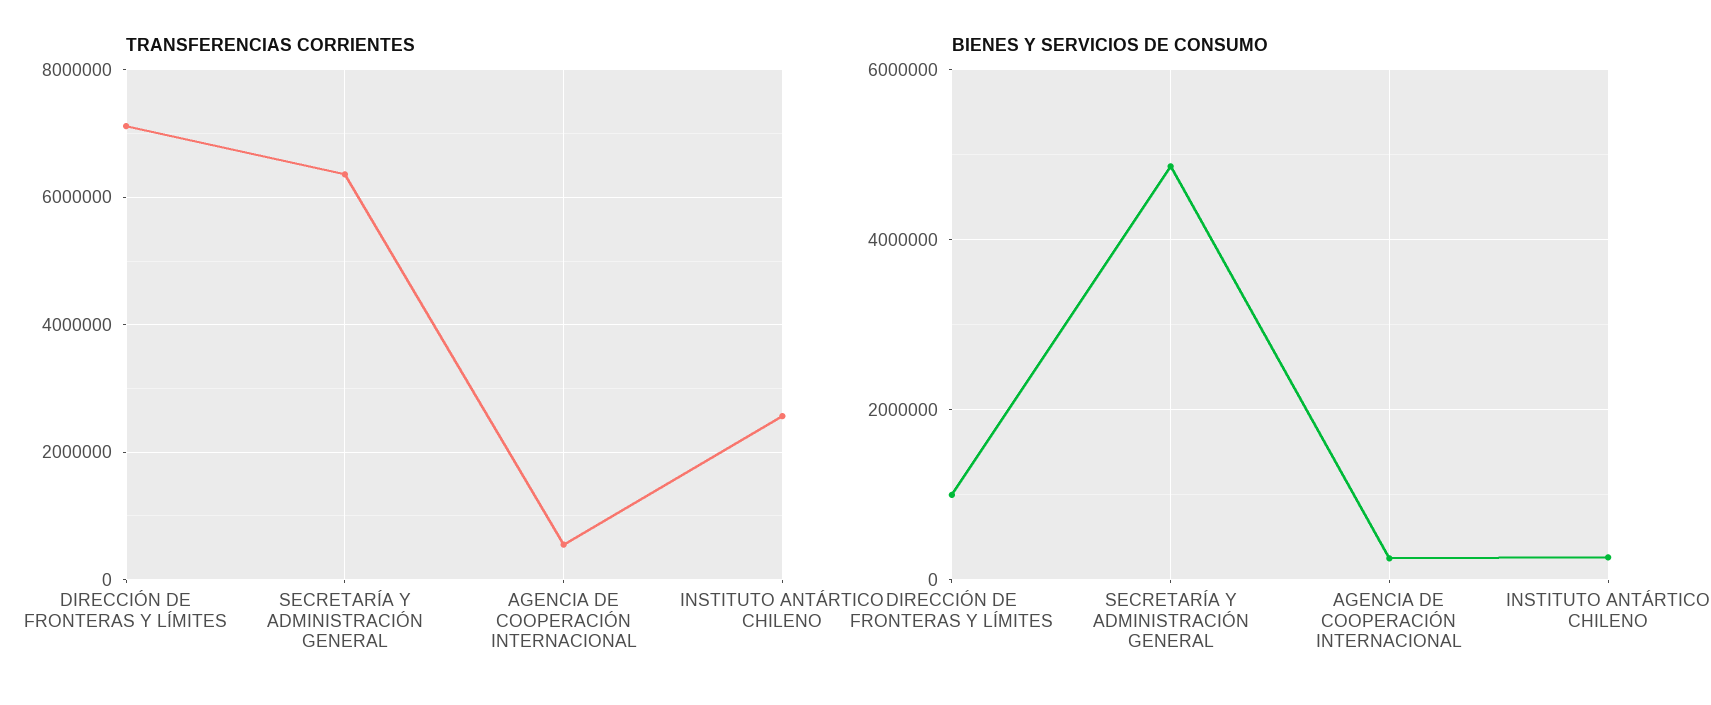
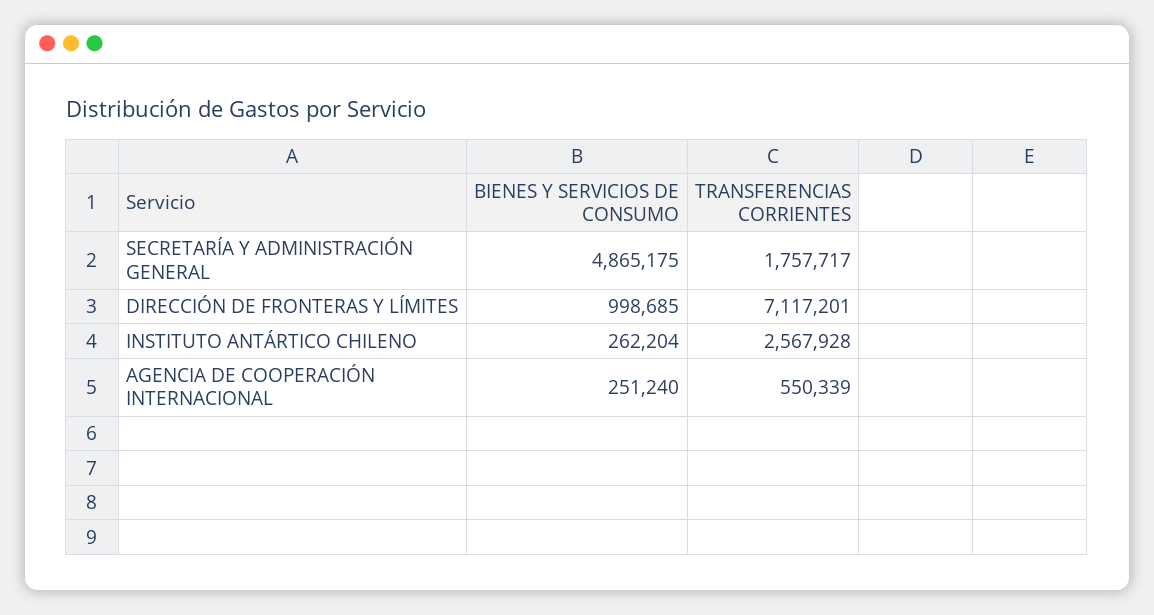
TRANSFERENCIAS CORRIENTES, SECRETARÍA Y ADMINISTRACIÓN GENERAL: 6400000 -> 1757717

